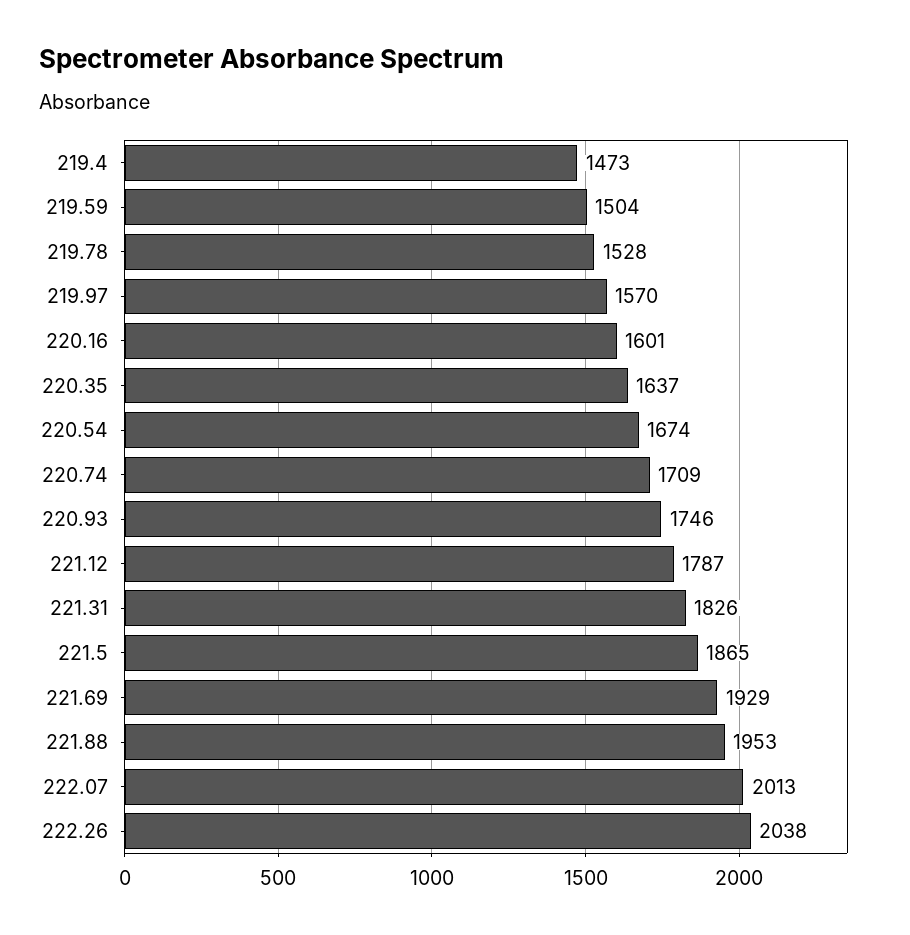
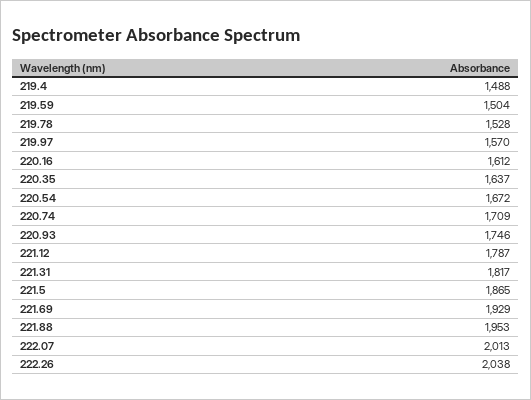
219.4: 1473 -> 1488
220.16: 1601 -> 1612
220.54: 1674 -> 1672
221.31: 1826 -> 1817

